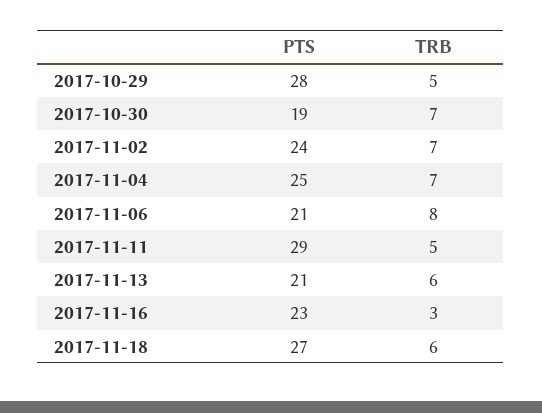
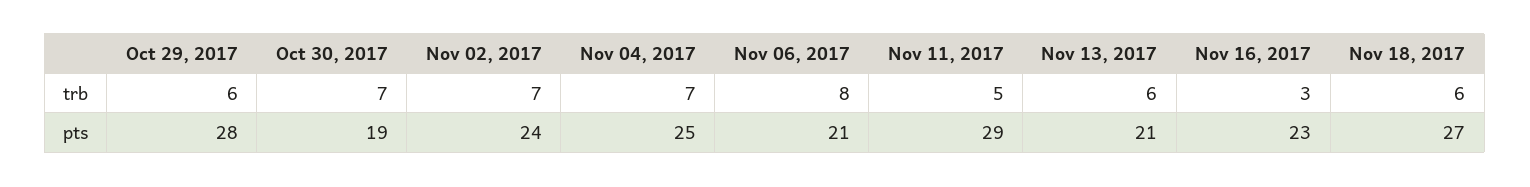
TRB, 2017-10-29: 5 -> 6

